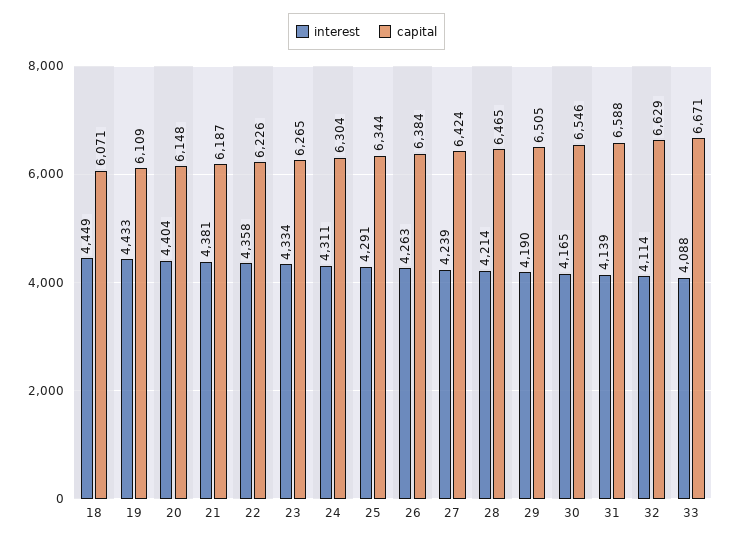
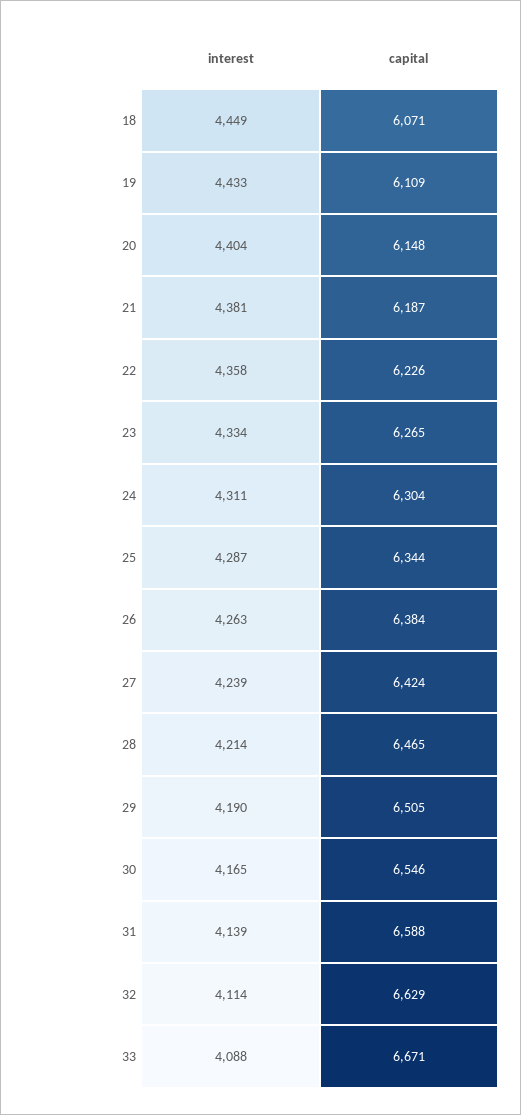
interest, 25: 4291 -> 4287

